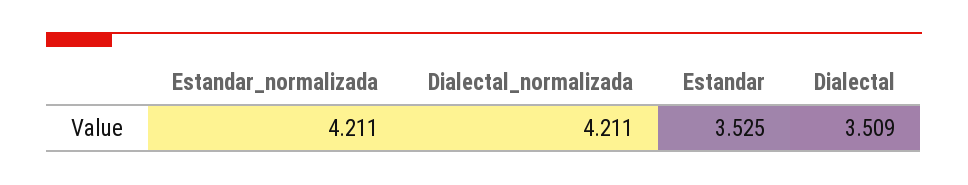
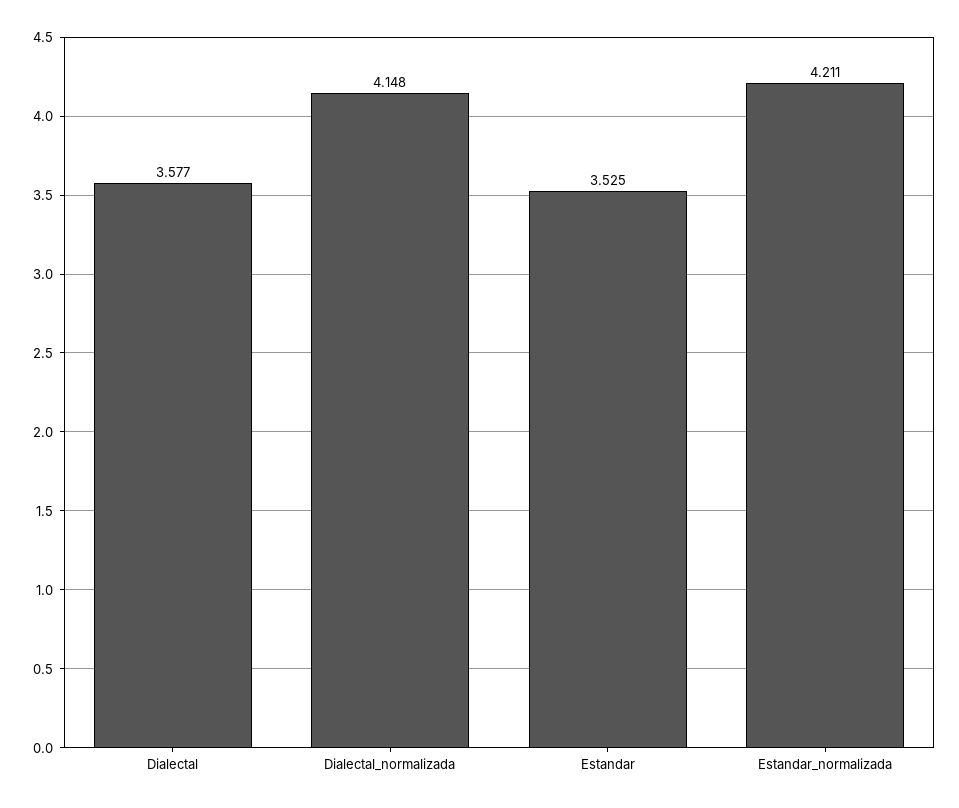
Dialectal_normalizada: 4.211 -> 4.148
Dialectal: 3.509 -> 3.577

